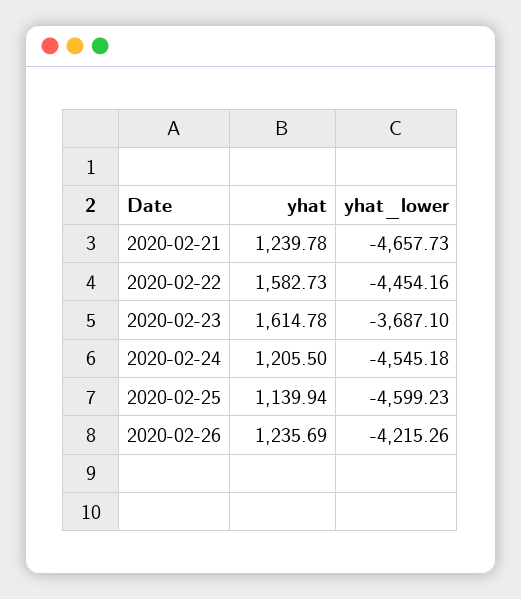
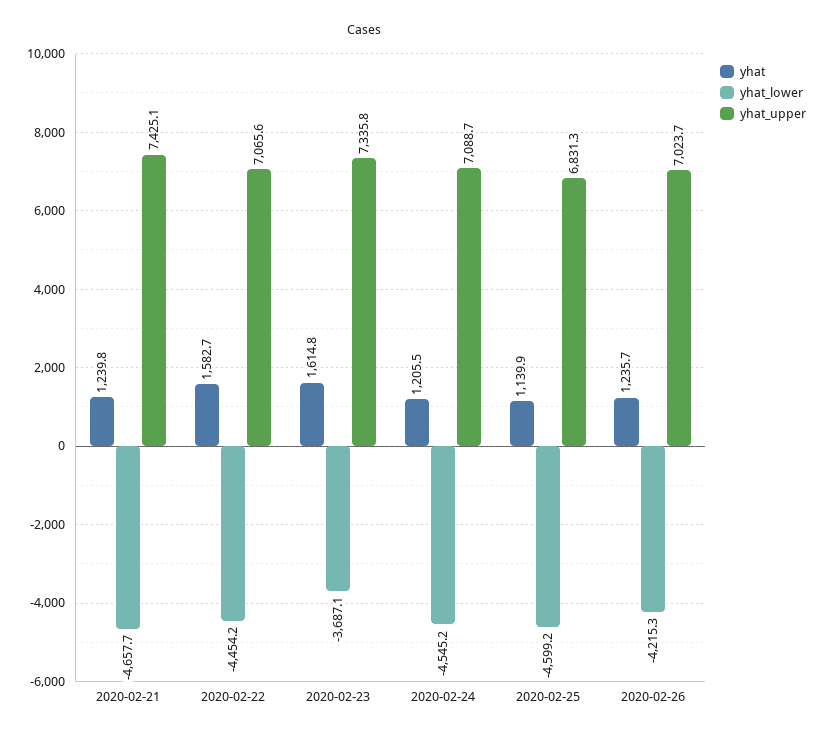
yhat_upper, 2020-02-21: none -> 7425.1
yhat_upper, 2020-02-22: none -> 7065.6
yhat_upper, 2020-02-23: none -> 7335.8
yhat_upper, 2020-02-24: none -> 7088.7
yhat_upper, 2020-02-25: none -> 6831.3
yhat_upper, 2020-02-26: none -> 7023.7

